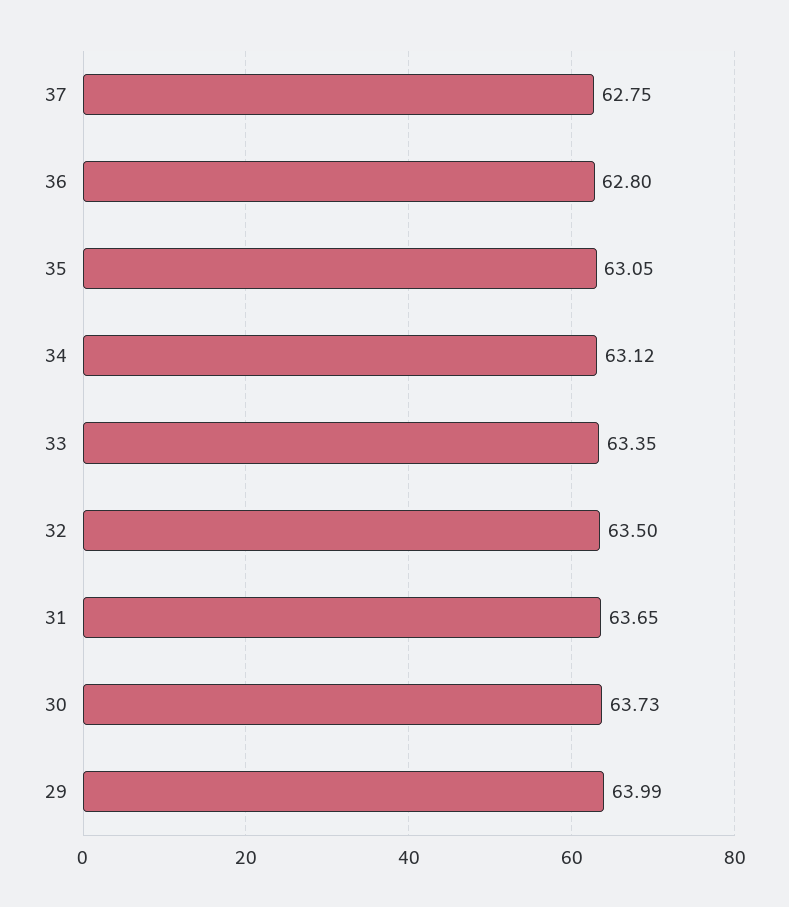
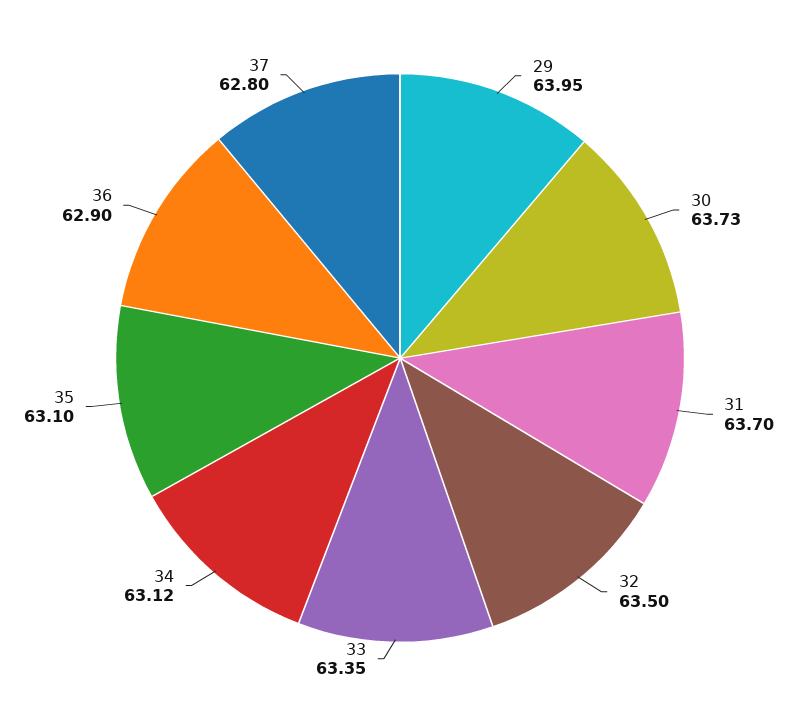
37: 62.75 -> 62.8
36: 62.8 -> 62.9
35: 63.05 -> 63.1
31: 63.65 -> 63.7
29: 63.99 -> 63.95

